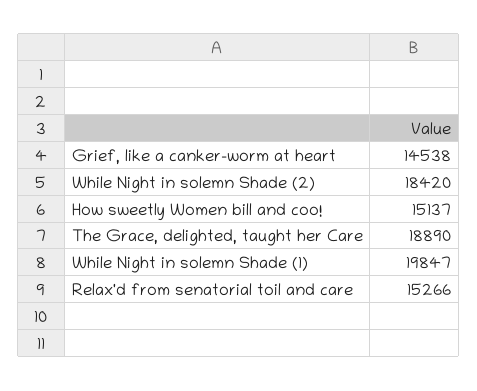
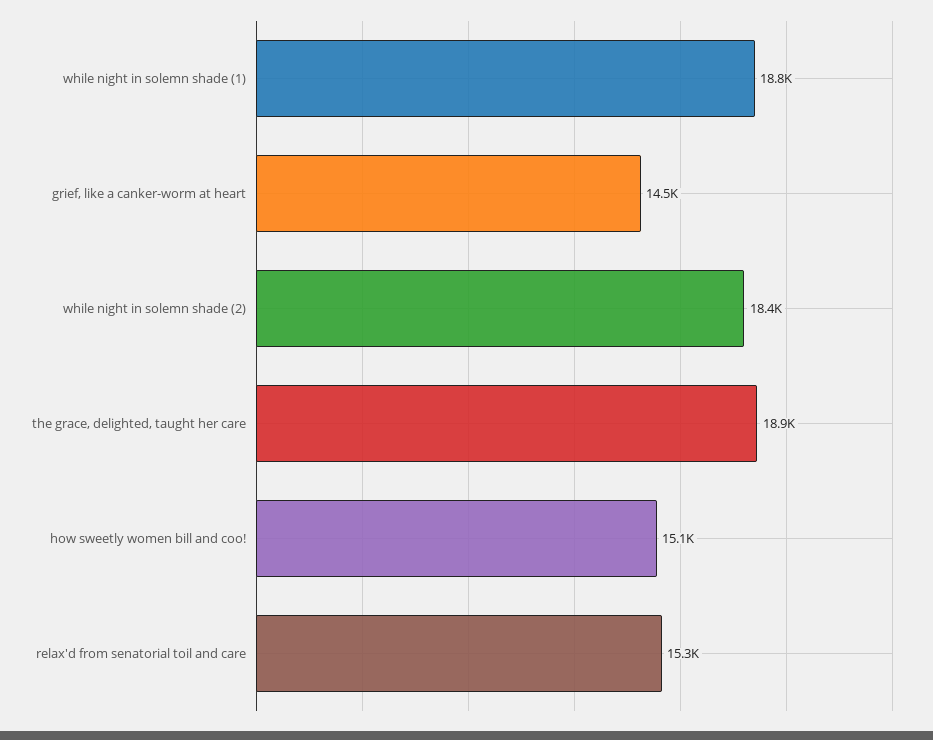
While Night in solemn Shade (1): 19847 -> 18800

